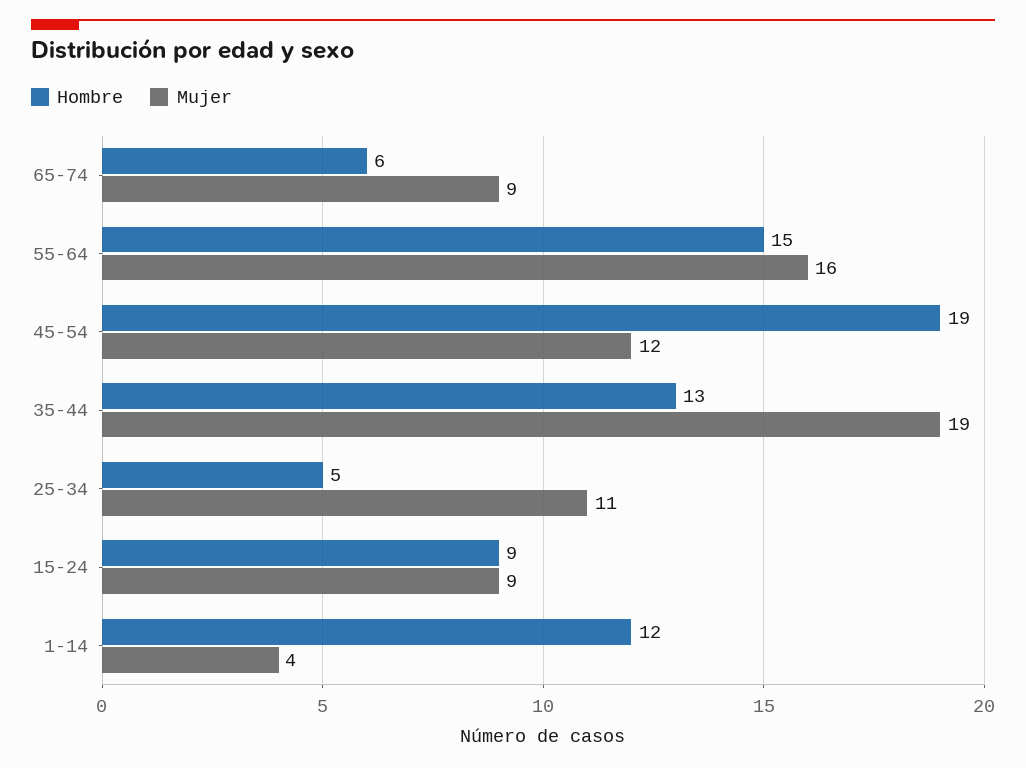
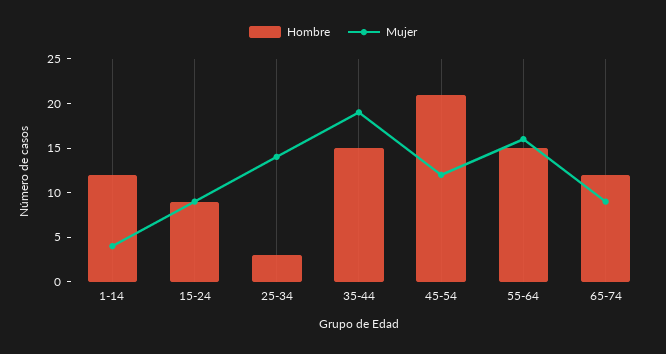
Hombre, 65-74: 6 -> 12
Hombre, 45-54: 19 -> 21
Hombre, 35-44: 13 -> 15
Hombre, 25-34: 5 -> 3
Mujer, 25-34: 11 -> 14

